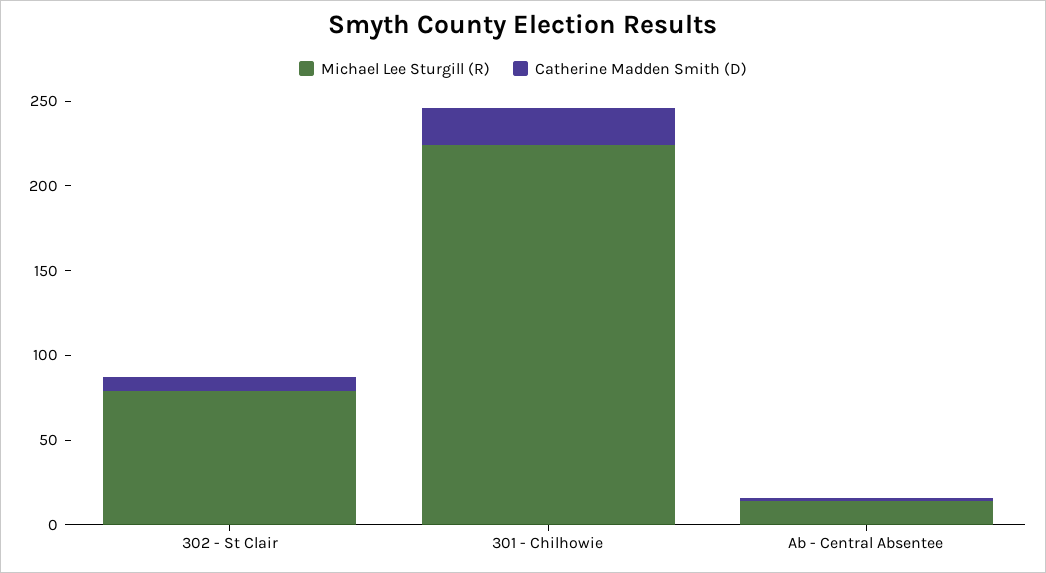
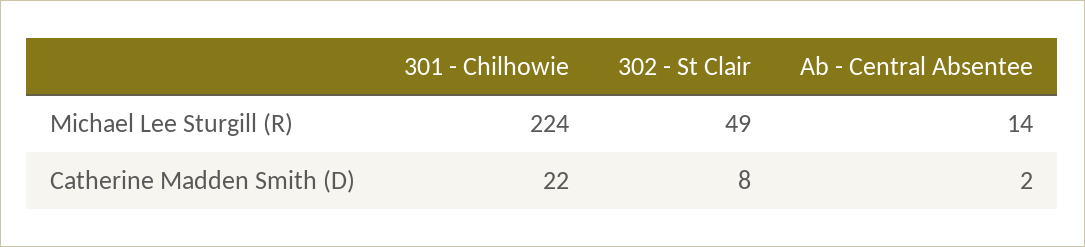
Michael Lee Sturgill (R), 302 - St Clair: 80 -> 49

